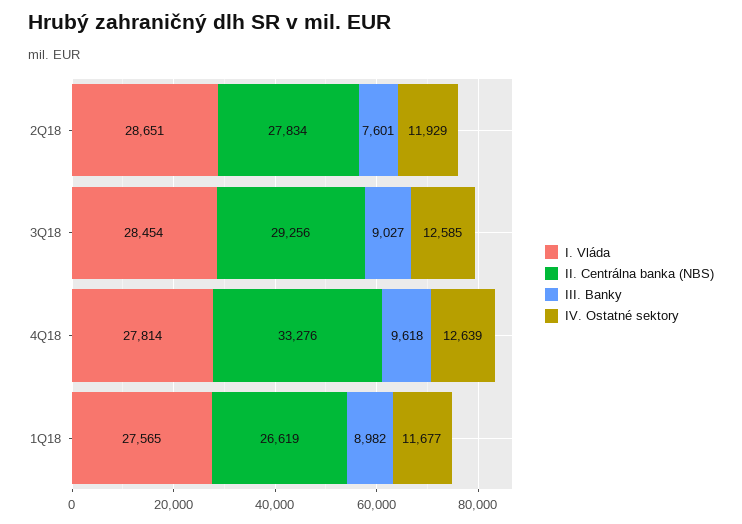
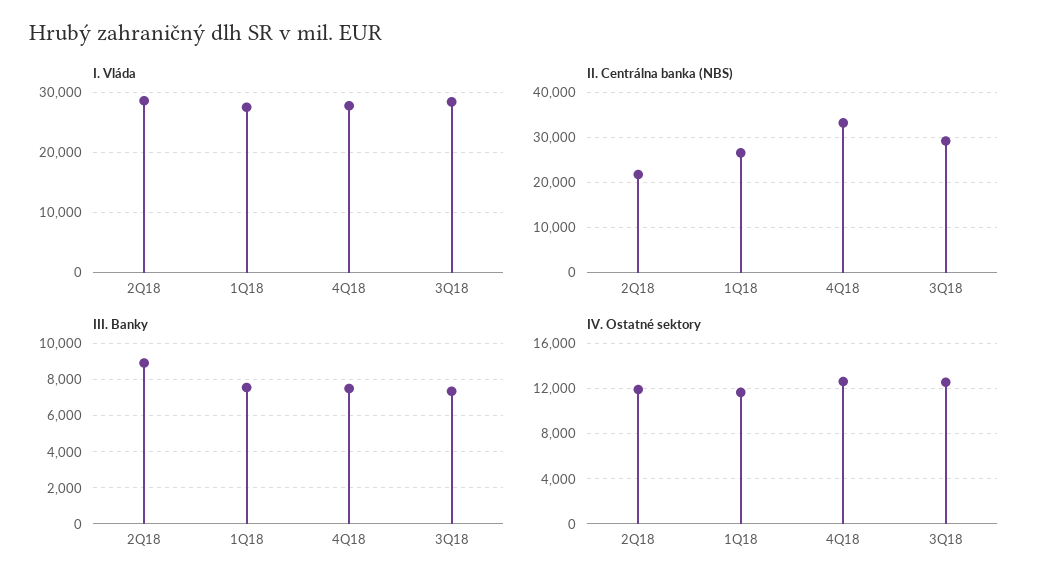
II. Centrálna banka (NBS), 2Q18: 27834 -> 22000
III. Banky, 2Q18: 7601 -> 9000
III. Banky, 3Q18: 9027 -> 7500
III. Banky, 4Q18: 9618 -> 7500
III. Banky, 1Q18: 8982 -> 7500

